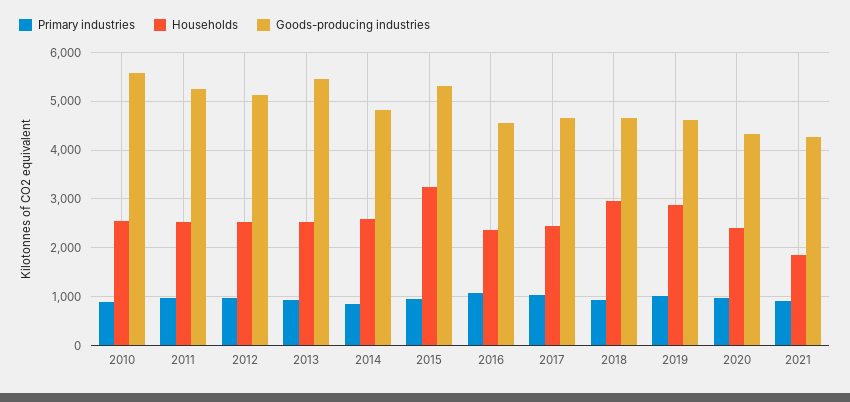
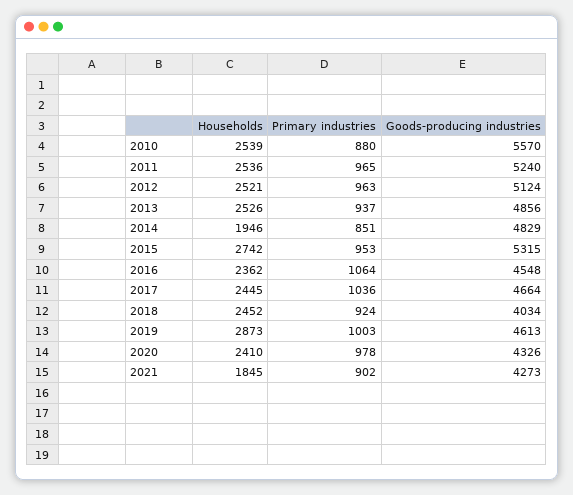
Goods-producing industries, 2013: 5400 -> 4856
Households, 2014: 2600 -> 1946
Households, 2015: 3200 -> 2742
Households, 2018: 3000 -> 2452
Goods-producing industries, 2018: 4600 -> 4034

